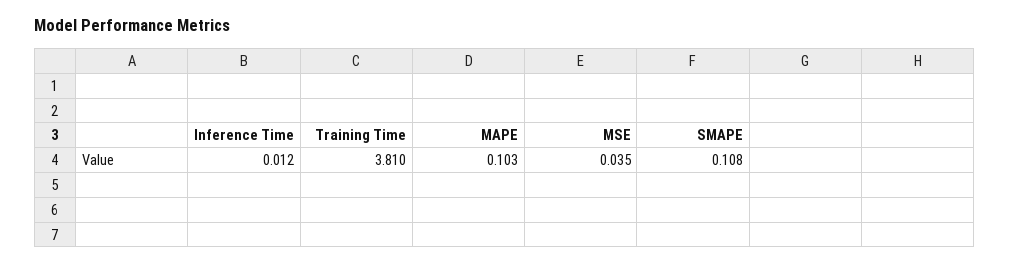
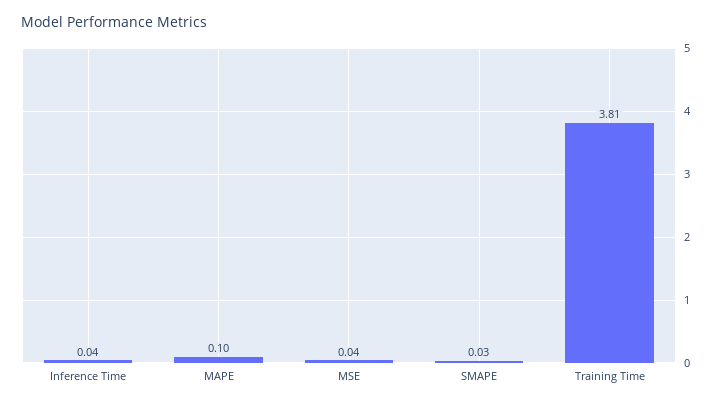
Inference Time: 0.012 -> 0.04
SMAPE: 0.108 -> 0.03

